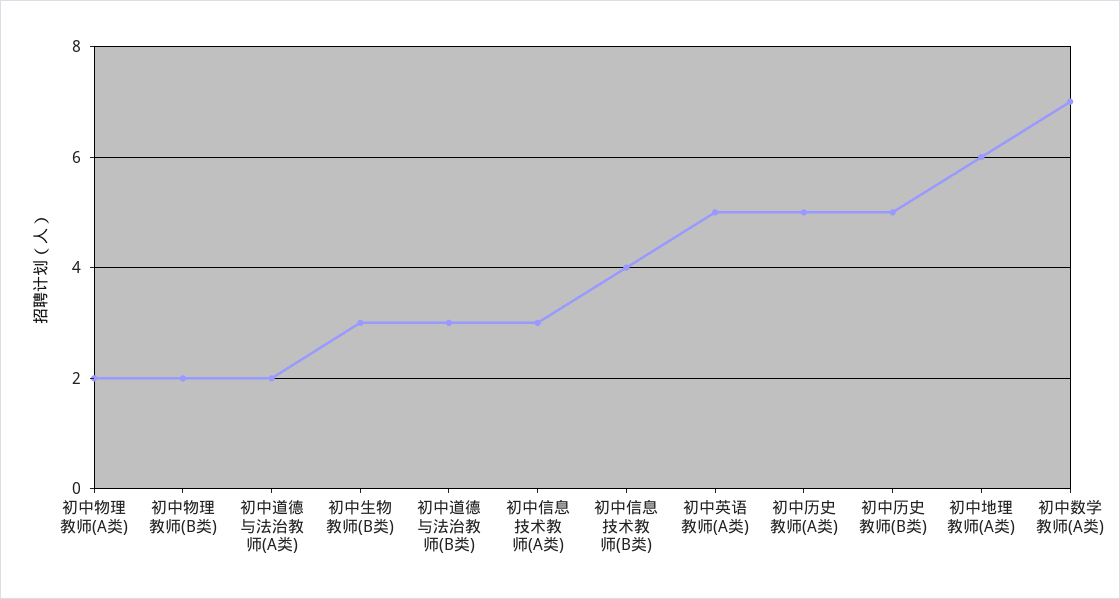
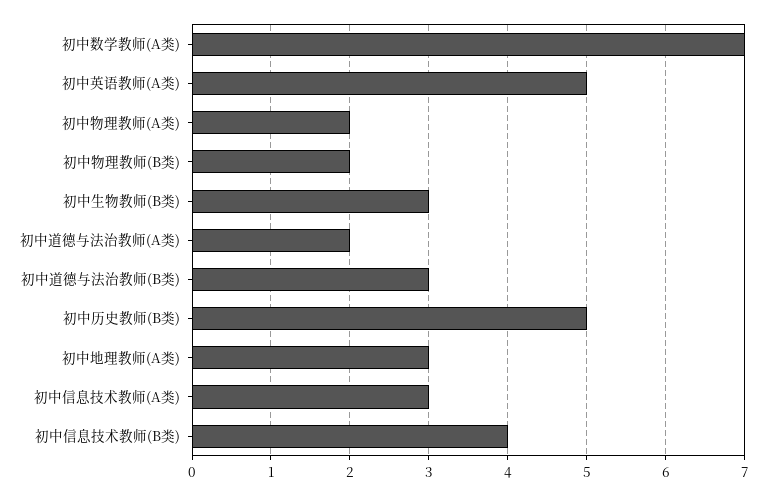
初中历史教师(A类): 5 -> none
初中地理教师(A类): 6 -> 3

